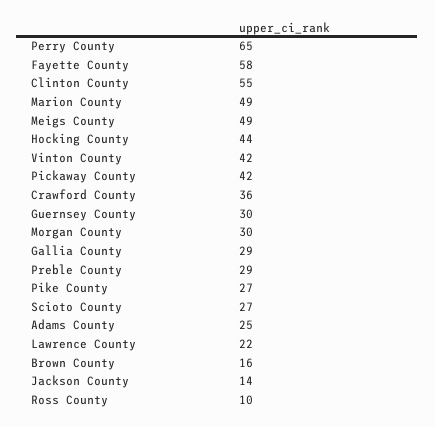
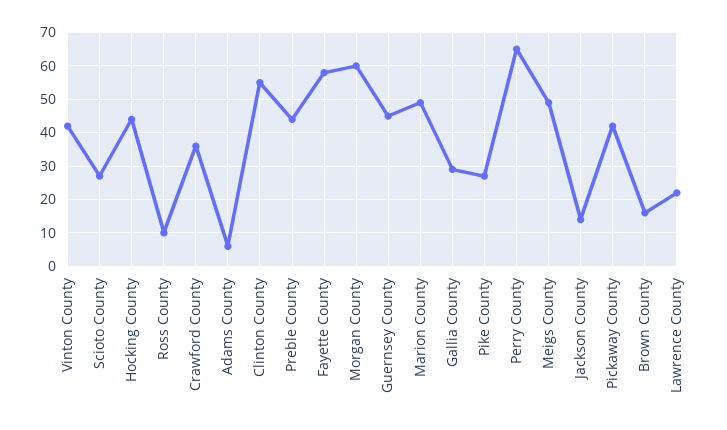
Guernsey County: 30 -> 45
Morgan County: 30 -> 60
Preble County: 29 -> 45
Adams County: 25 -> 5

